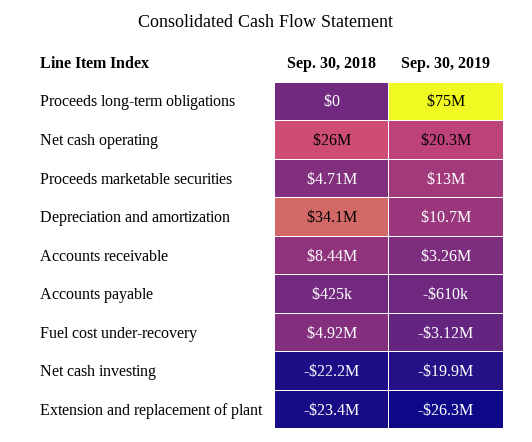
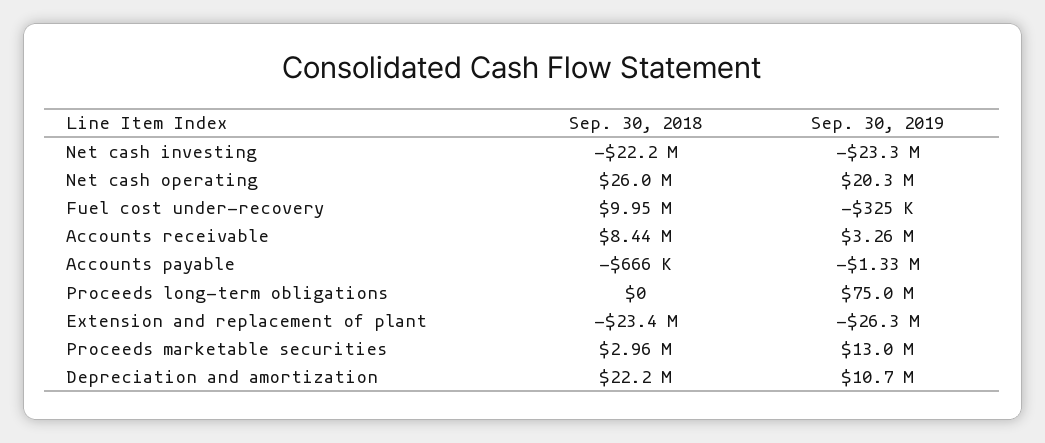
Sep. 30, 2018, Proceeds marketable securities: 4710000 -> 2960000
Sep. 30, 2018, Depreciation and amortization: 34100000 -> 22200000
Sep. 30, 2018, Accounts payable: 425000 -> -666000
Sep. 30, 2019, Accounts payable: -610000 -> -1330000
Sep. 30, 2018, Fuel cost under-recovery: 4920000 -> 9950000
Sep. 30, 2019, Fuel cost under-recovery: -3120000 -> -325000
Sep. 30, 2019, Net cash investing: -19900000 -> -23300000

